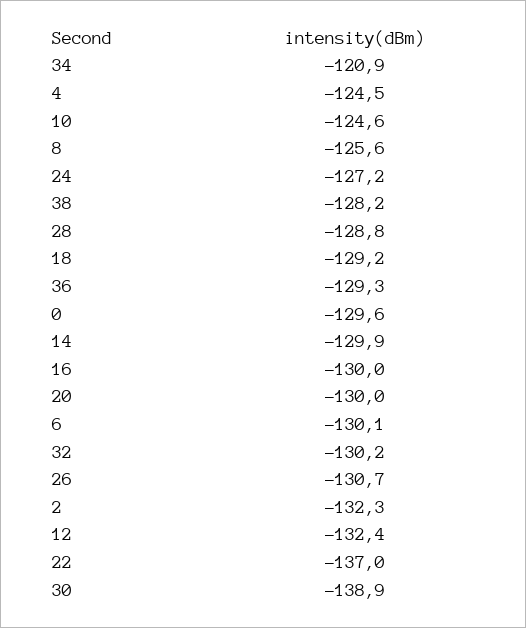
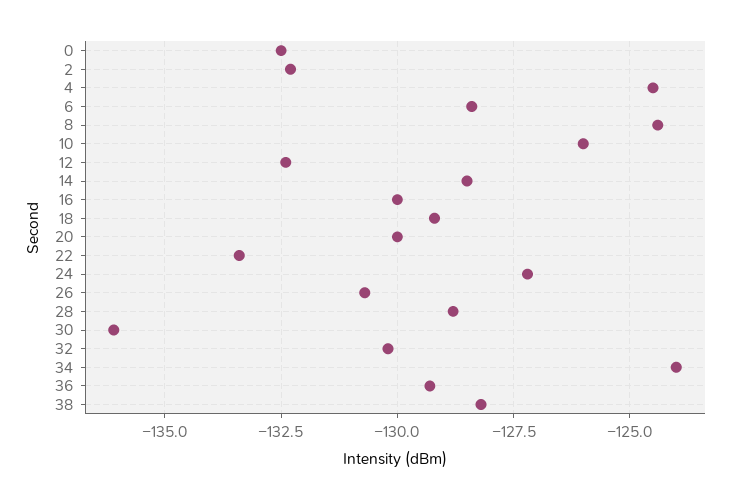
34: -120.9 -> -124
10: -124.6 -> -126
8: -125.6 -> -124.5
0: -129.6 -> -132.5
14: -129.9 -> -128.5
6: -130.1 -> -128.5
22: -137 -> -133.5
30: -138.9 -> -136

